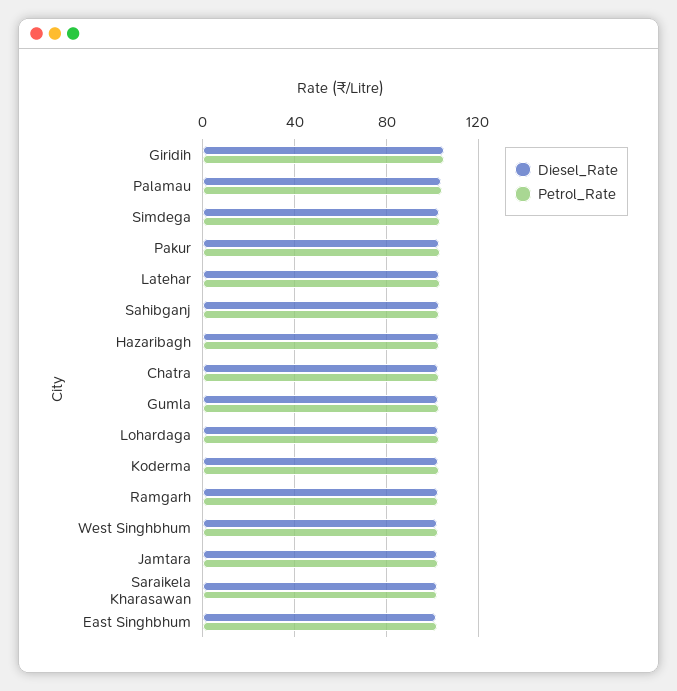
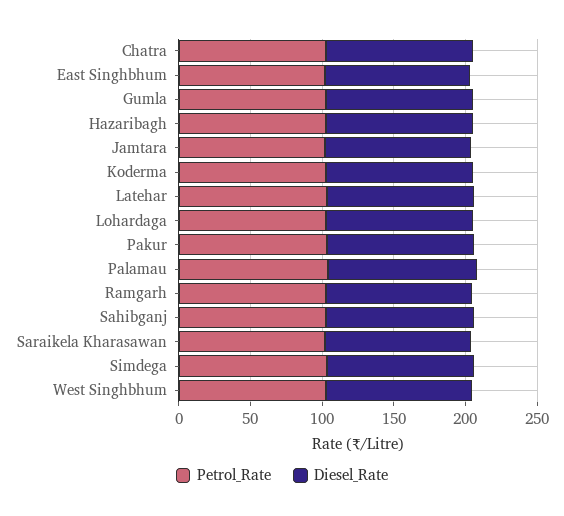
Diesel_Rate, Giridih: 105 -> none
Petrol_Rate, Giridih: 105 -> none

